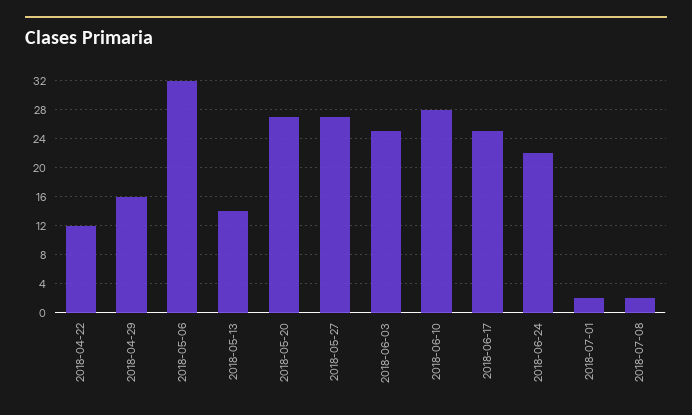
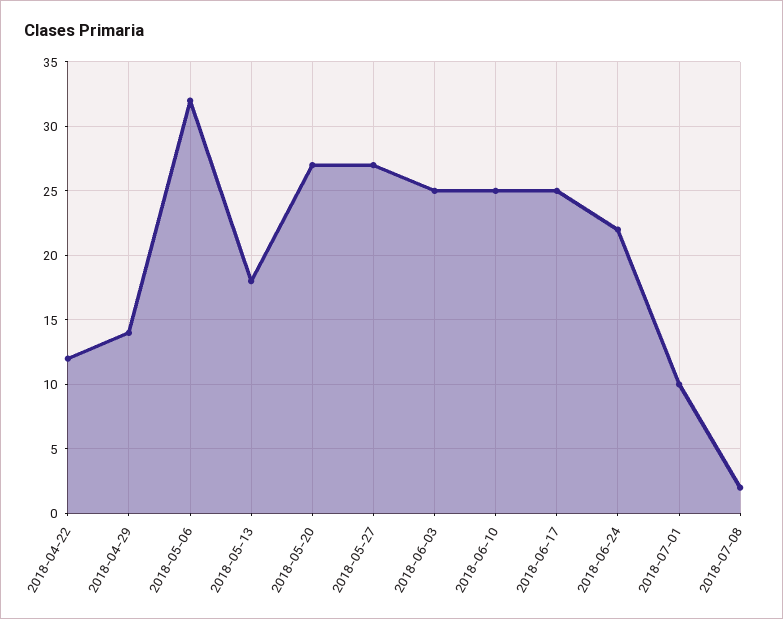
2018-04-29: 16 -> 14
2018-05-13: 14 -> 18
2018-06-10: 28 -> 25
2018-07-01: 2 -> 10

